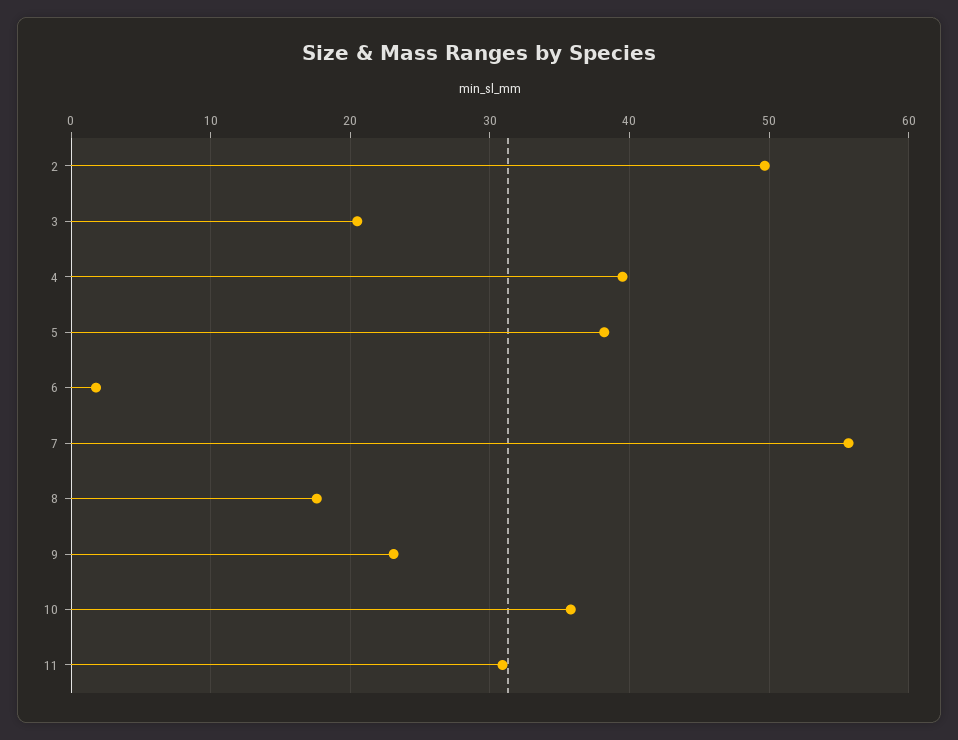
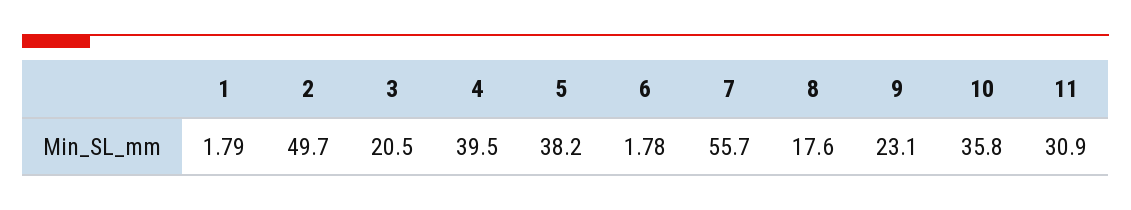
1: none -> 1.79

